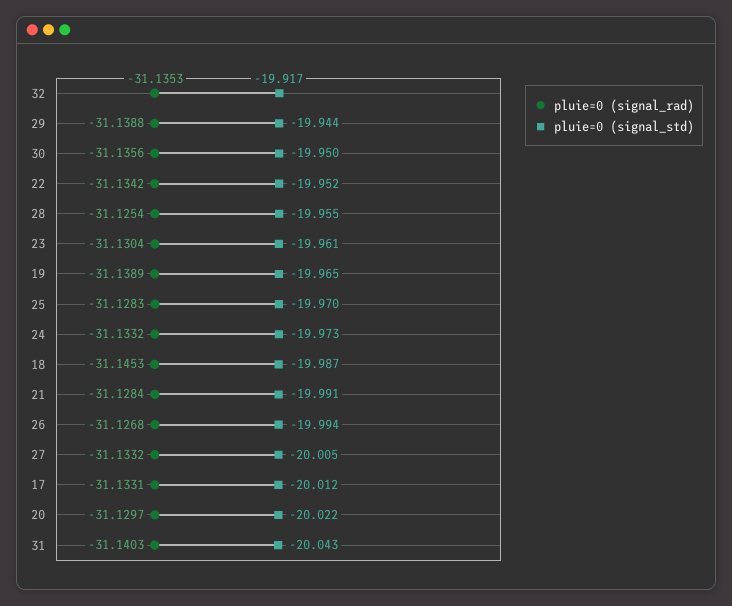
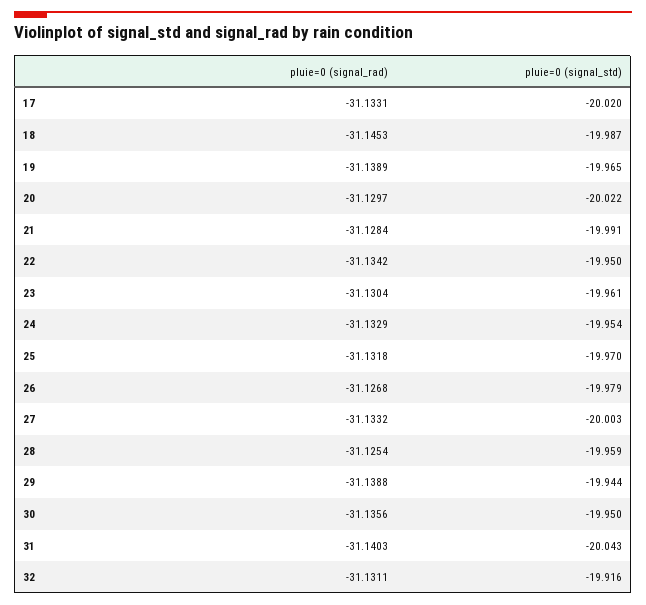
pluie=0 (signal_rad), 32: -31.1353 -> -31.1311
pluie=0 (signal_std), 32: -19.917 -> -19.916
pluie=0 (signal_std), 22: -19.952 -> -19.95
pluie=0 (signal_std), 28: -19.955 -> -19.959
pluie=0 (signal_rad), 25: -31.1283 -> -31.1318
pluie=0 (signal_rad), 24: -31.1332 -> -31.1329
pluie=0 (signal_std), 24: -19.973 -> -19.954
pluie=0 (signal_std), 26: -19.994 -> -19.979
pluie=0 (signal_std), 27: -20.005 -> -20.003
pluie=0 (signal_std), 17: -20.012 -> -20.02

